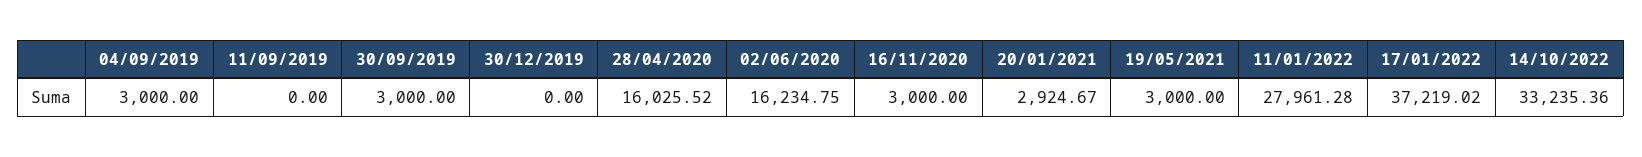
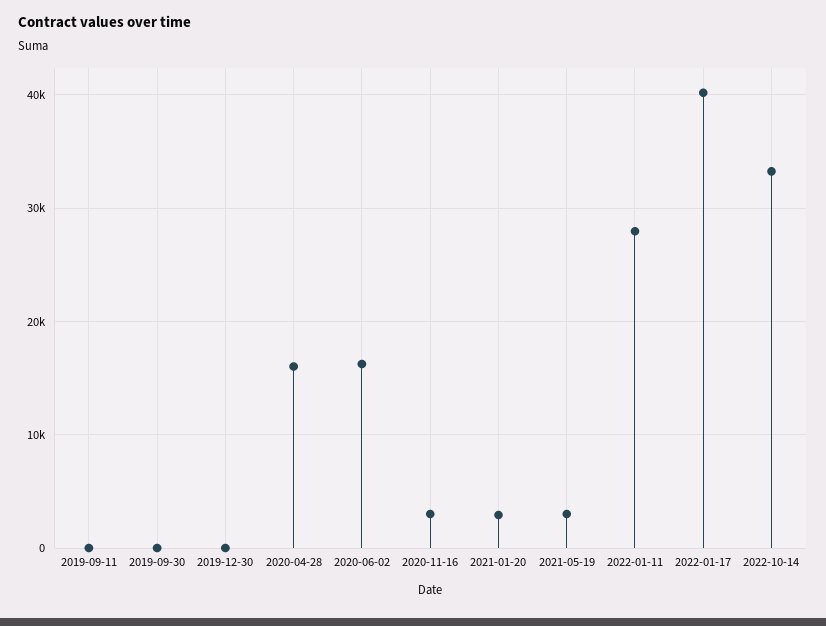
04/09/2019: 3000 -> none
30/09/2019: 3000 -> 0
17/01/2022: 37219.02 -> 40000

